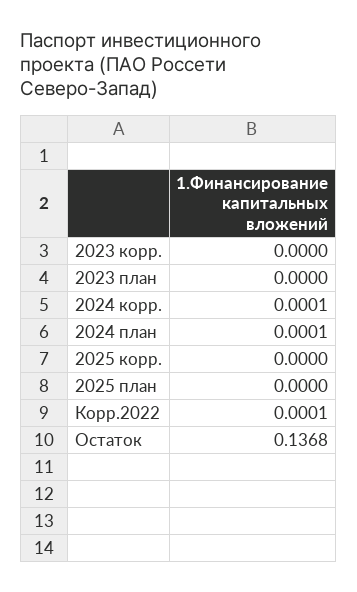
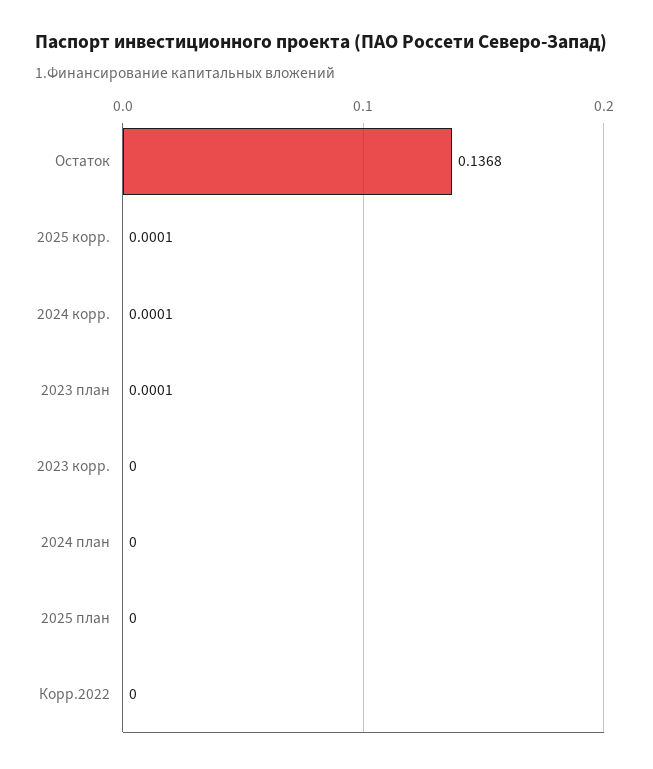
2023 план: 0 -> 0.0001
2024 план: 0.0001 -> 0
2025 корр.: 0 -> 0.0001
Корр.2022: 0.0001 -> 0

